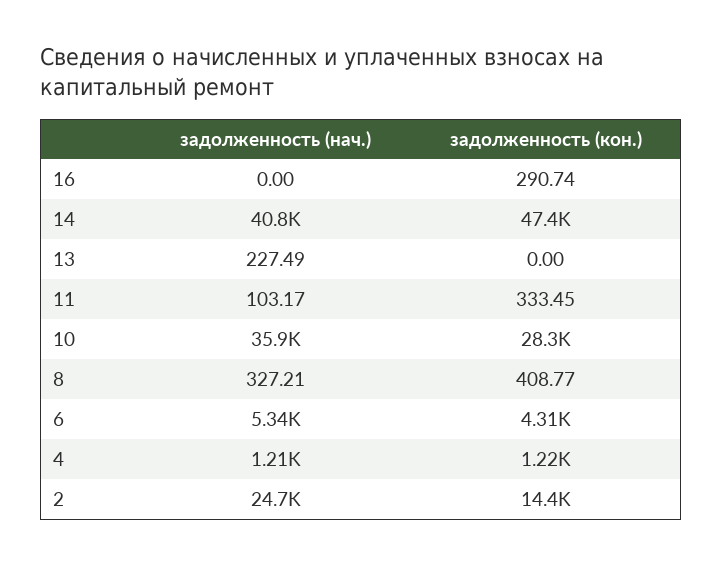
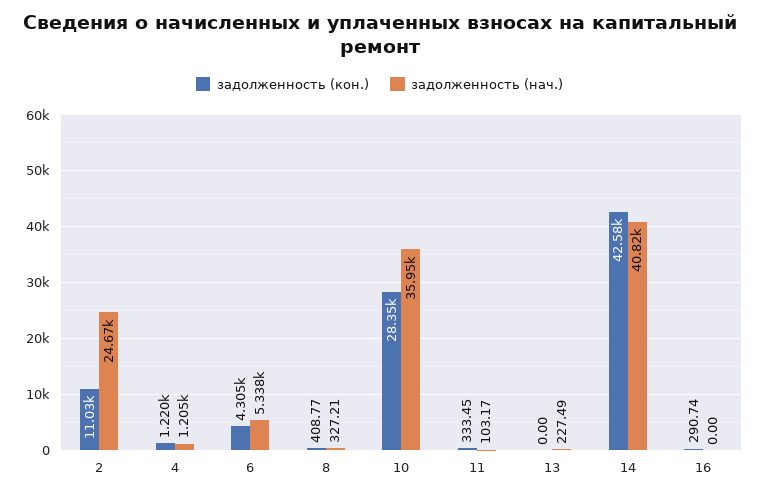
задолженность (кон.), 14: 47400 -> 42580
задолженность (кон.), 2: 14400 -> 11030

